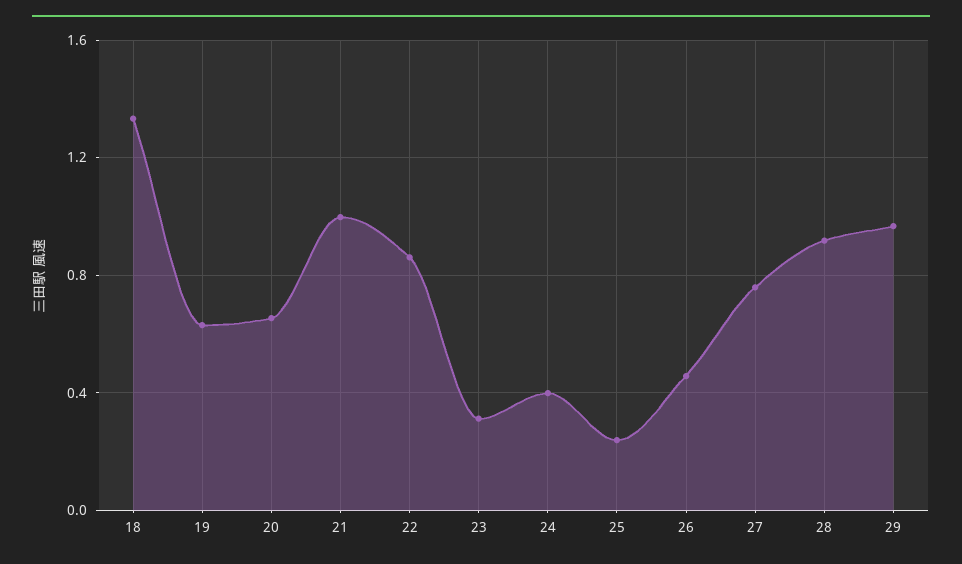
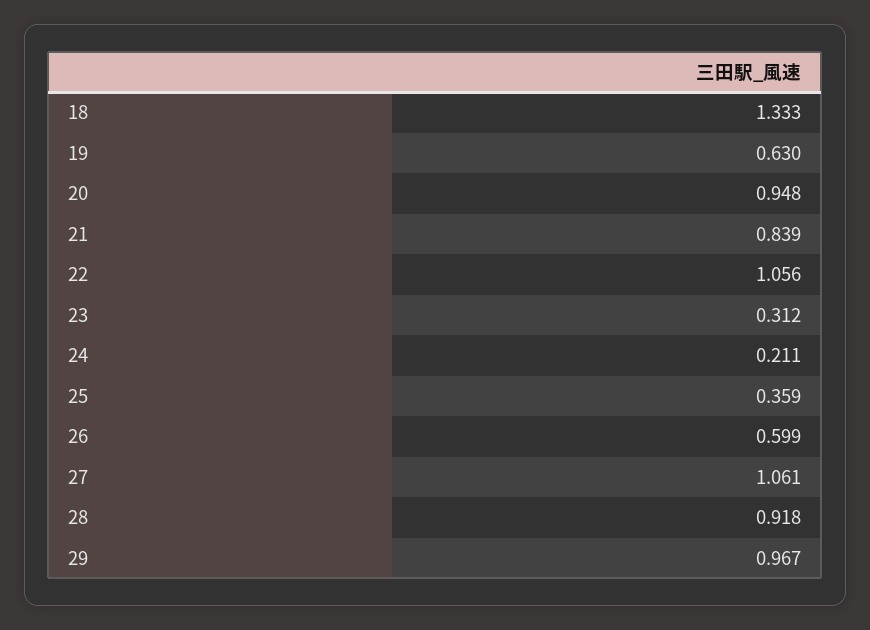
20: 0.65 -> 0.948
21: 1 -> 0.839
22: 0.85 -> 1.056
24: 0.4 -> 0.211
25: 0.25 -> 0.359
26: 0.45 -> 0.599
27: 0.75 -> 1.061

